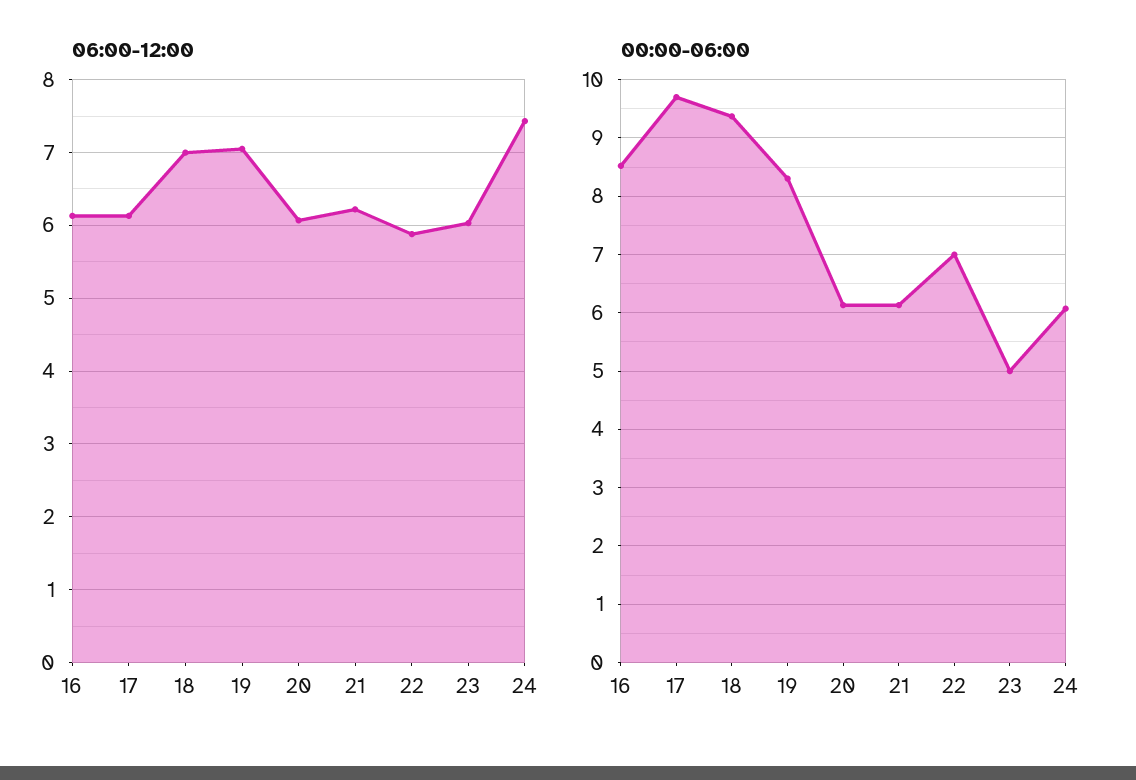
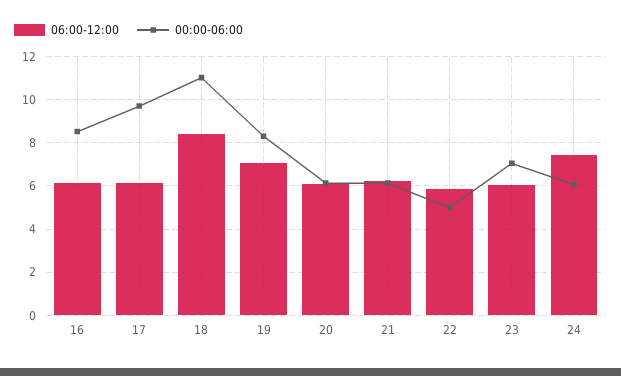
06:00-12:00, 18: 7 -> 8.5
00:00-06:00, 18: 9.4 -> 11
00:00-06:00, 22: 7 -> 5
00:00-06:00, 23: 5 -> 7

